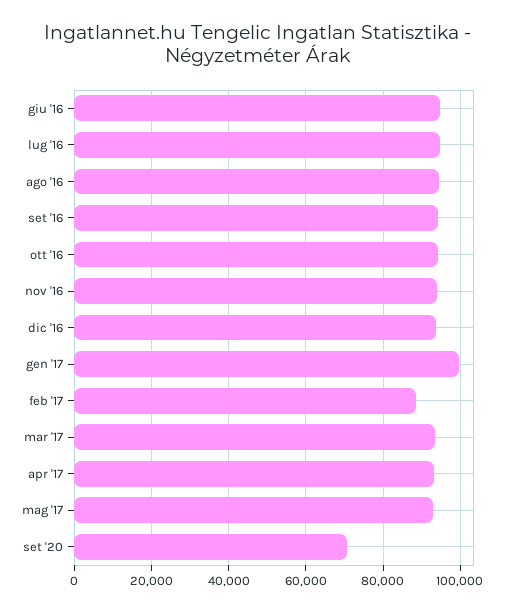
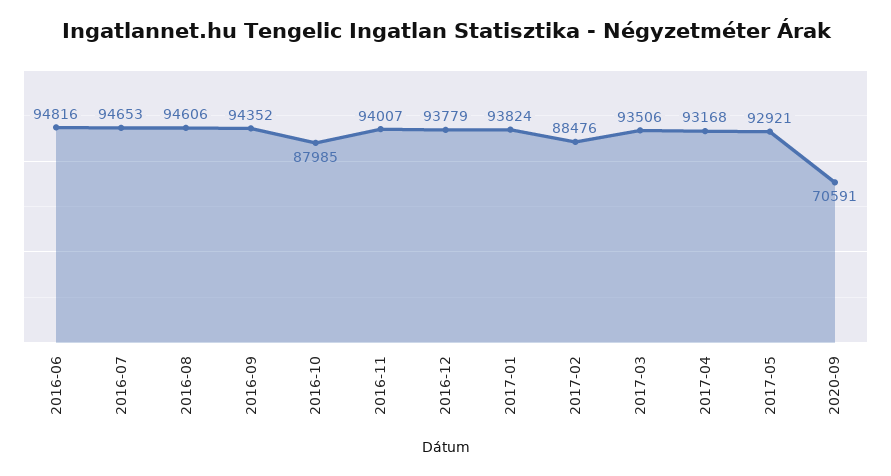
ott '16: 94000 -> 87985
gen '17: 100000 -> 93824

